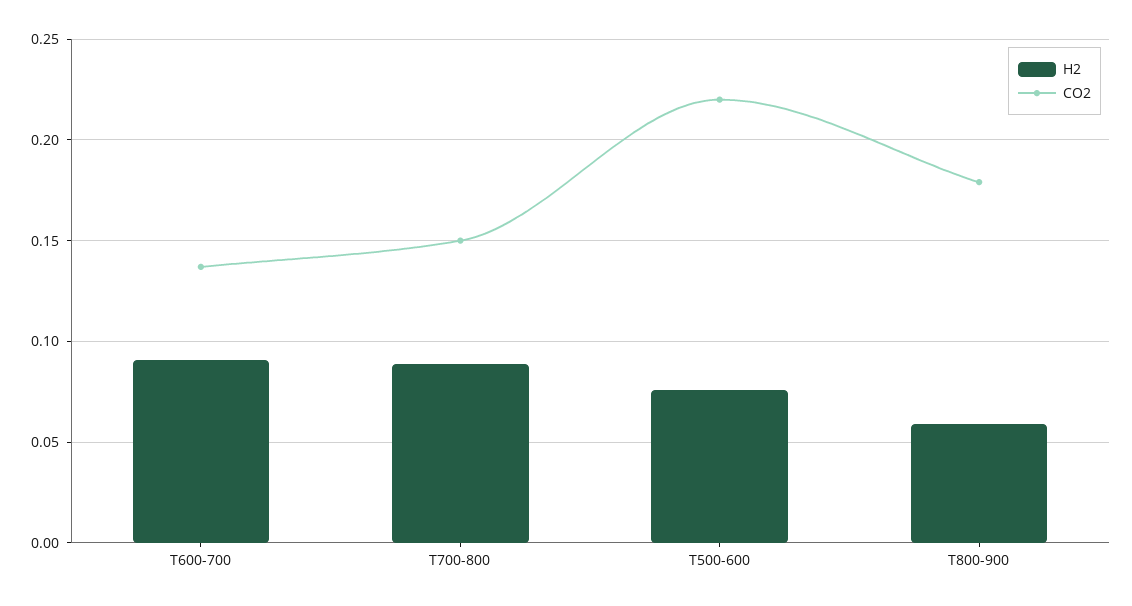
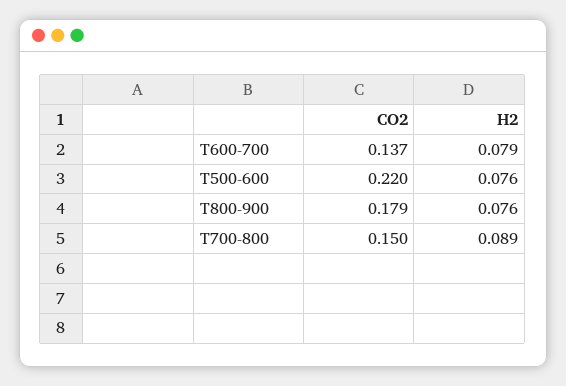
H2, T600-700: 0.09 -> 0.079
H2, T800-900: 0.06 -> 0.076

